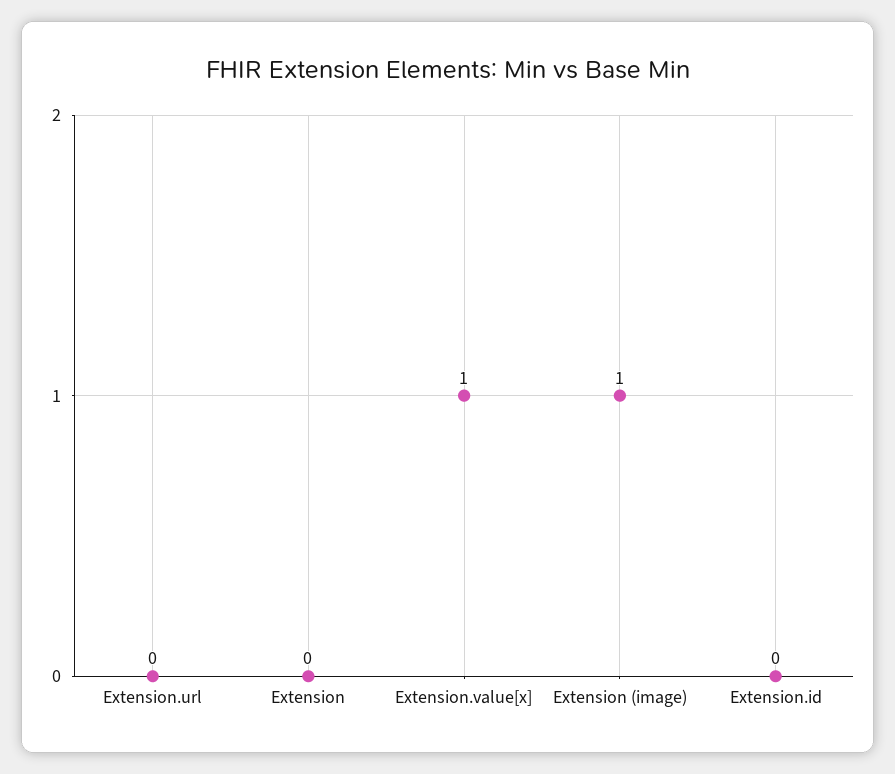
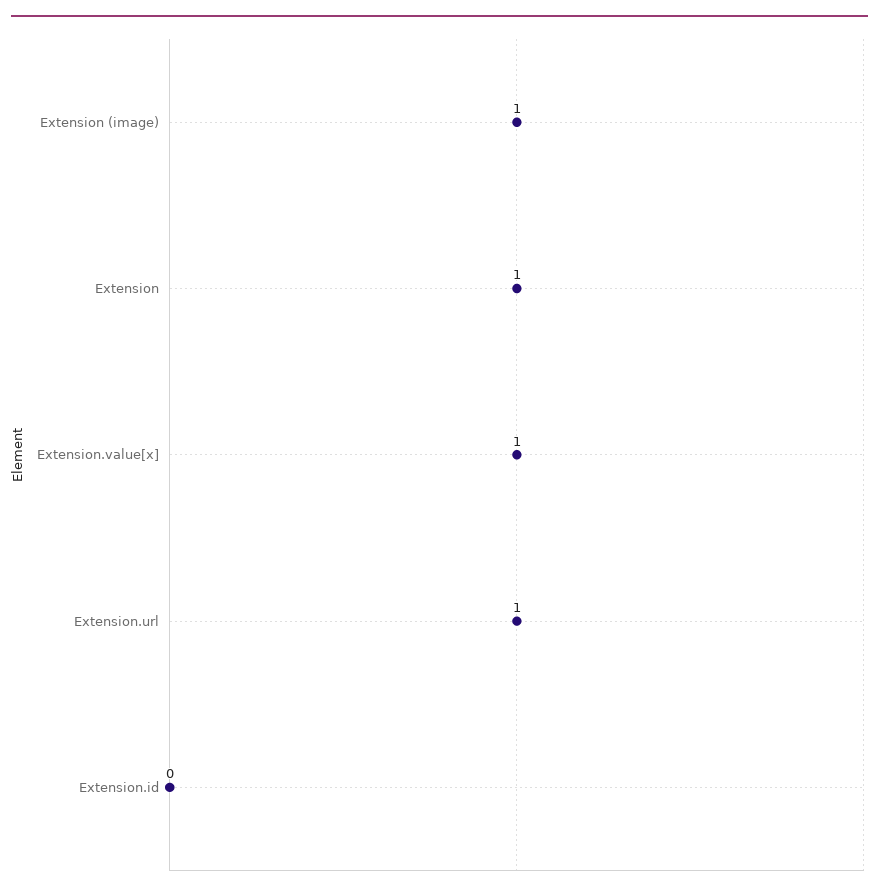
Extension.url: 0 -> 1
Extension: 0 -> 1

